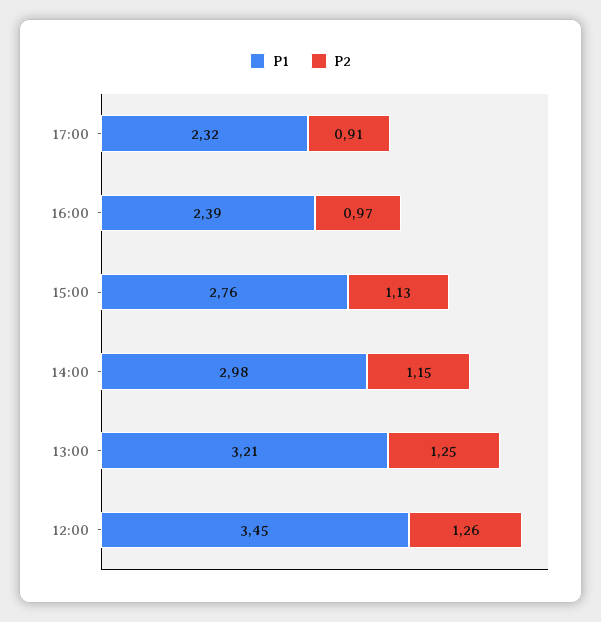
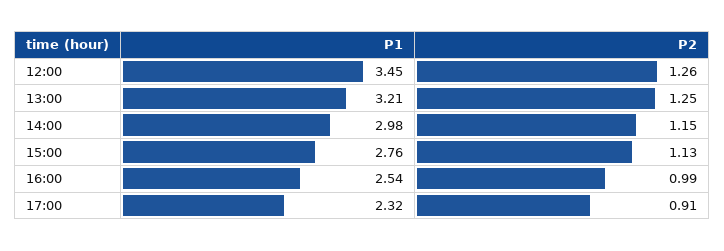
P1, 16:00: 2.39 -> 2.54
P2, 16:00: 0.97 -> 0.99

